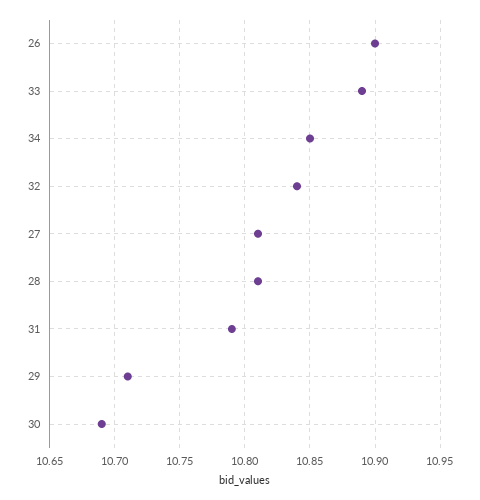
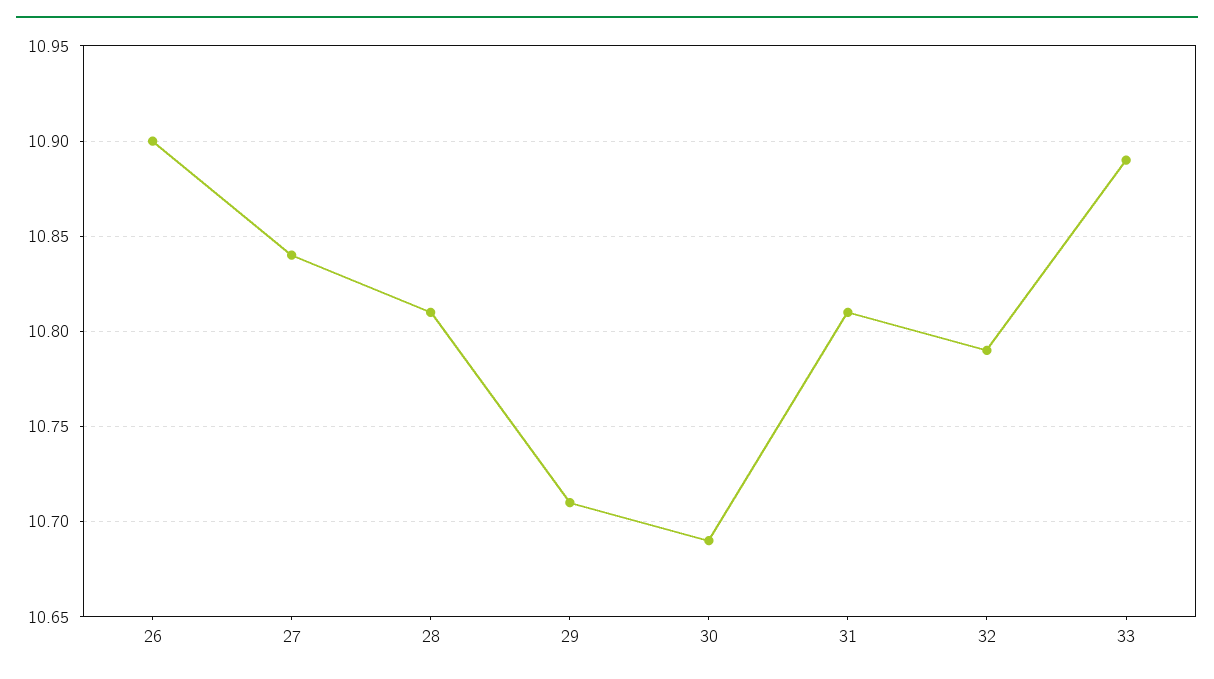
34: 10.85 -> none
32: 10.84 -> 10.79
27: 10.81 -> 10.84
31: 10.79 -> 10.81

